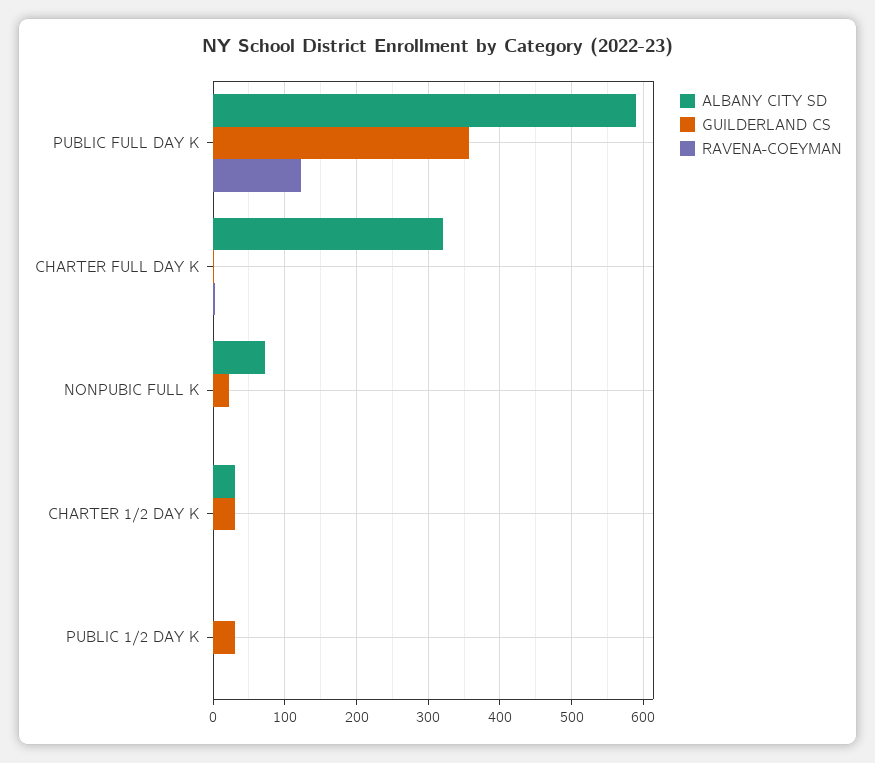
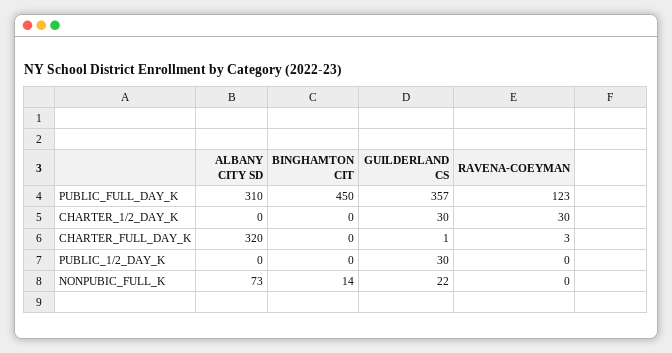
ALBANY CITY SD, PUBLIC FULL DAY K: 590 -> 310
ALBANY CITY SD, CHARTER 1/2 DAY K: 30 -> 0
RAVENA-COEYMAN, CHARTER 1/2 DAY K: 0 -> 30
BINGHAMTON CIT, PUBLIC FULL DAY K: none -> 450
BINGHAMTON CIT, CHARTER 1/2 DAY K: none -> 0
BINGHAMTON CIT, CHARTER FULL DAY K: none -> 0
BINGHAMTON CIT, PUBLIC 1/2 DAY K: none -> 0
BINGHAMTON CIT, NONPUBIC FULL K: none -> 14

